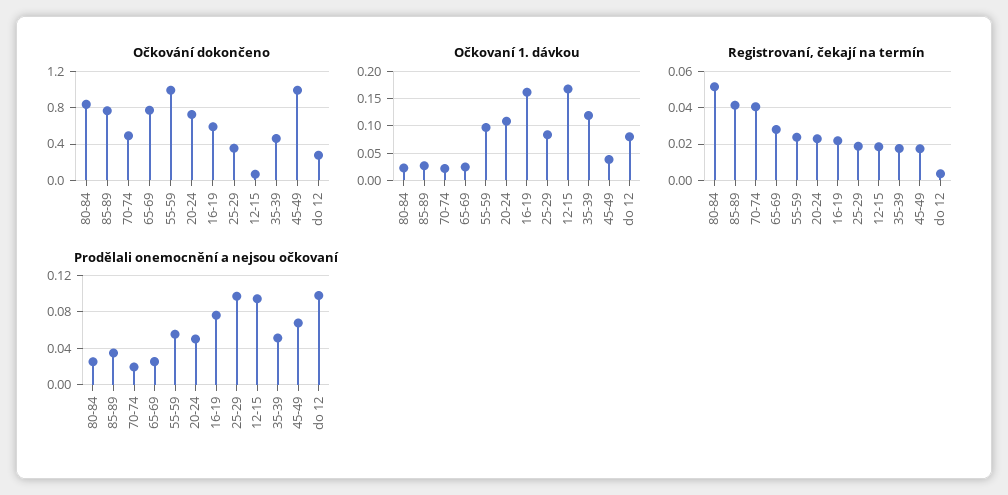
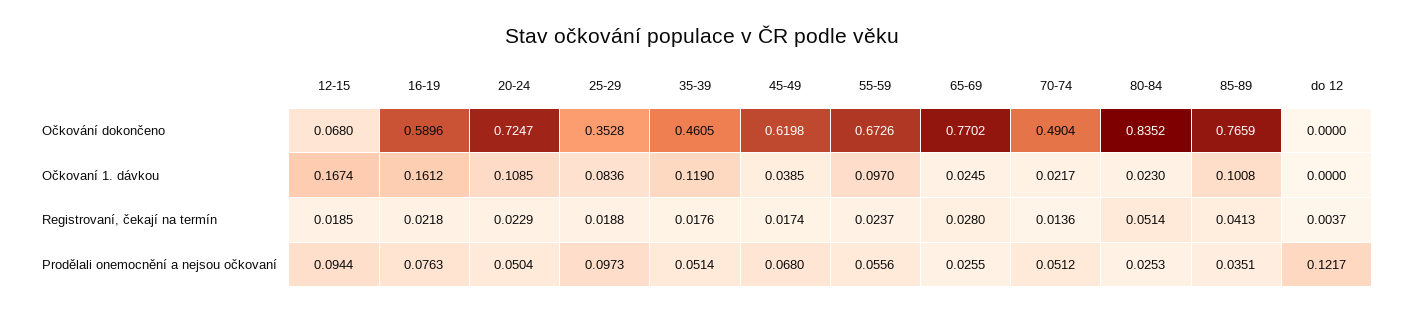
Očkování dokončeno, 55-59: 1 -> 0.6726
Očkování dokončeno, 45-49: 1 -> 0.6198
Očkování dokončeno, do 12: 0.3 -> 0
Očkovaní 1. dávkou, 85-89: 0.025 -> 0.1008
Očkovaní 1. dávkou, do 12: 0.075 -> 0
Registrovaní, čekají na termín, 70-74: 0.04 -> 0.0136
Prodělali onemocnění a nejsou očkovaní, 70-74: 0.02 -> 0.0512
Prodělali onemocnění a nejsou očkovaní, do 12: 0.1 -> 0.1217

